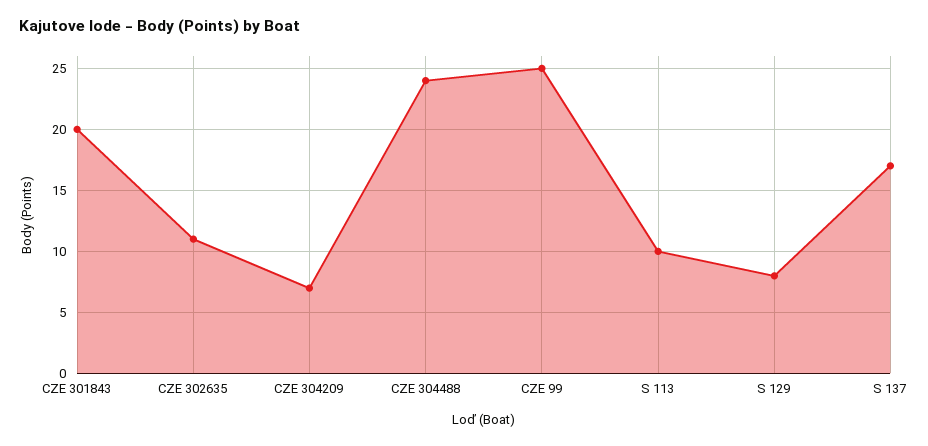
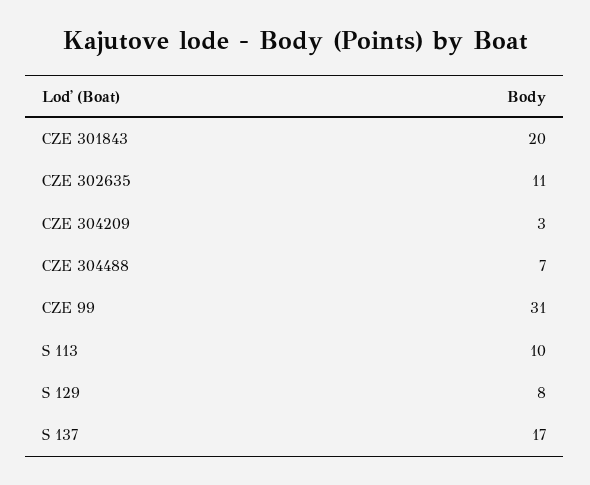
CZE 304209: 7 -> 3
CZE 304488: 24 -> 7
CZE 99: 25 -> 31

